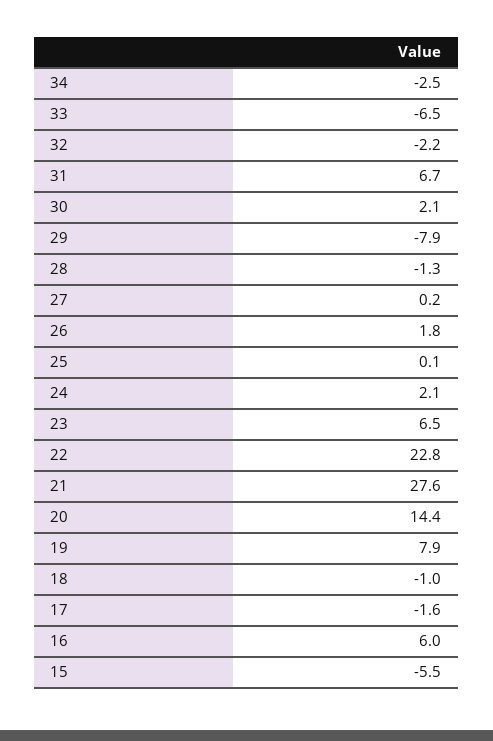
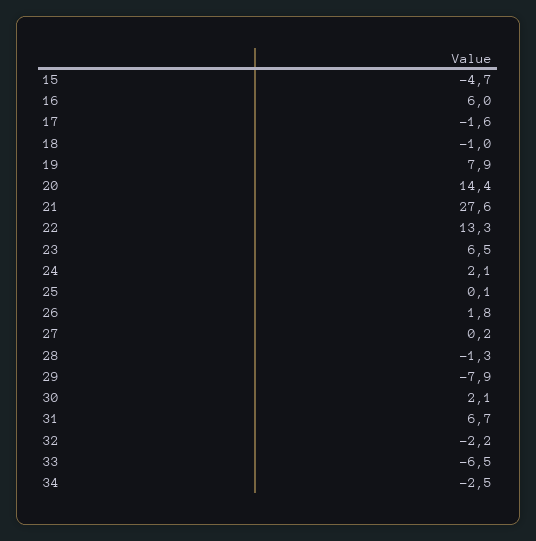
22: 22.8 -> 13.3
15: -5.5 -> -4.7

